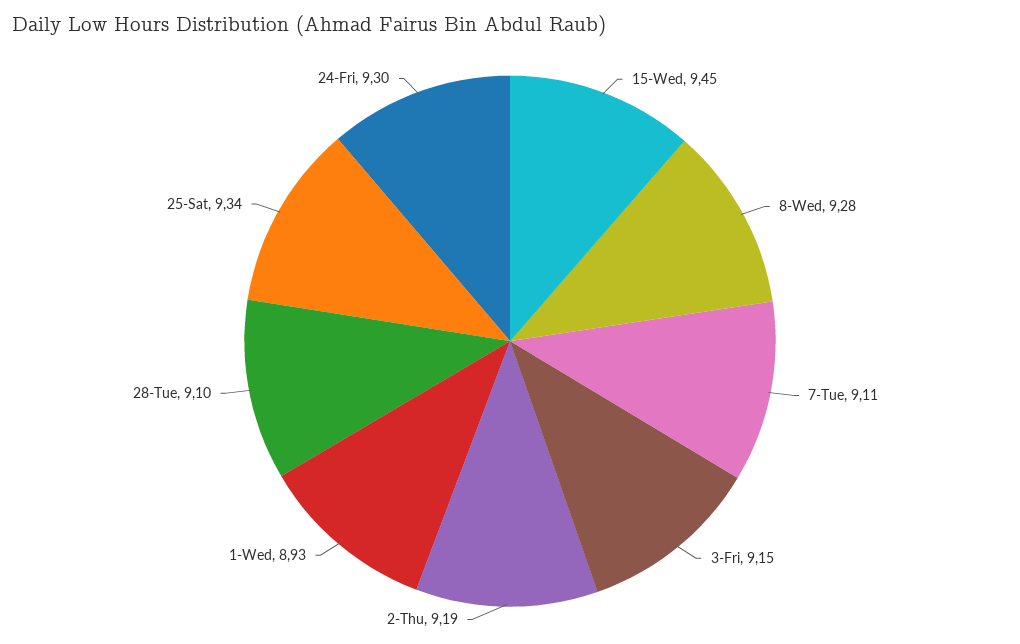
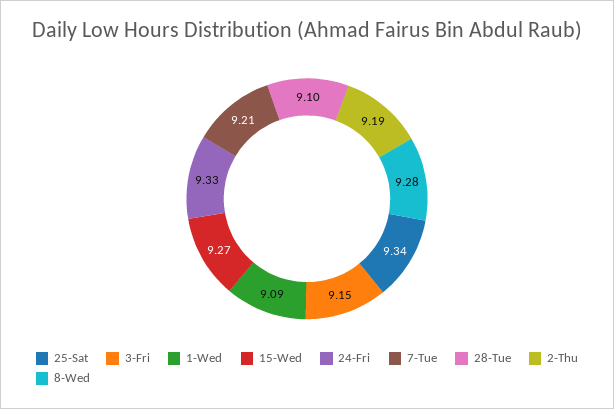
15-Wed: 9.45 -> 9.27
7-Tue: 9.11 -> 9.21
1-Wed: 8.93 -> 9.09
24-Fri: 9.3 -> 9.33

